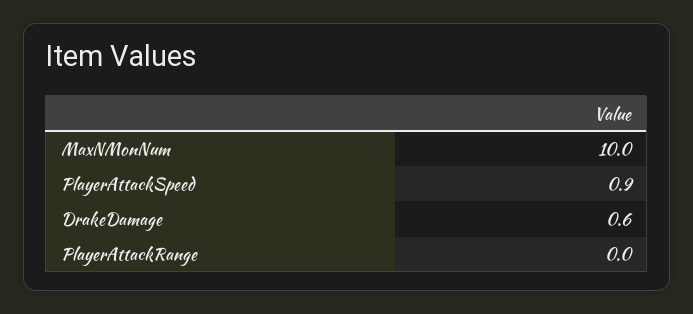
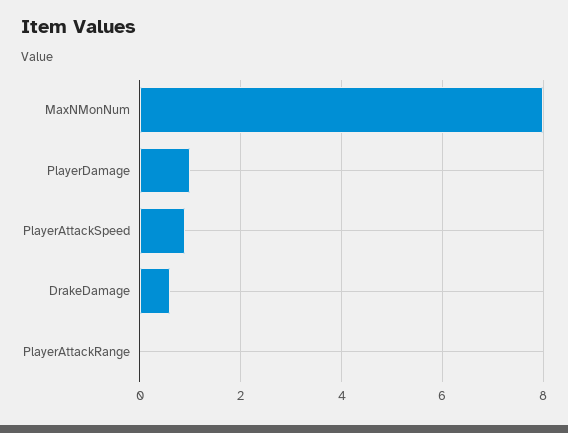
MaxNMonNum: 10 -> 8
PlayerDamage: none -> 1

